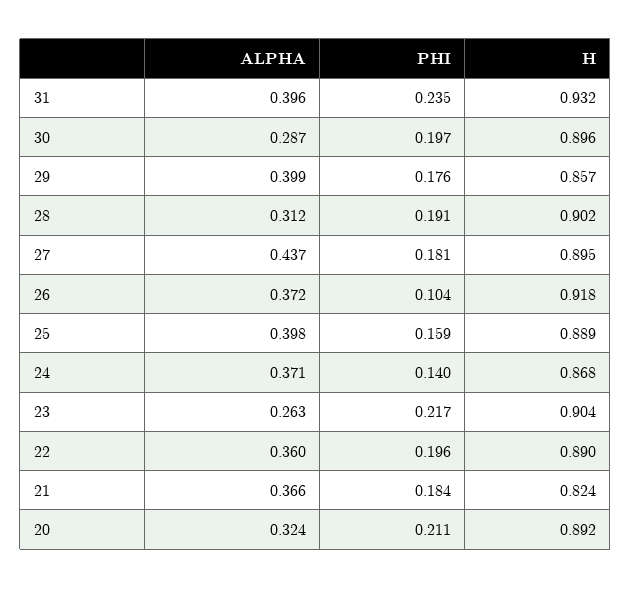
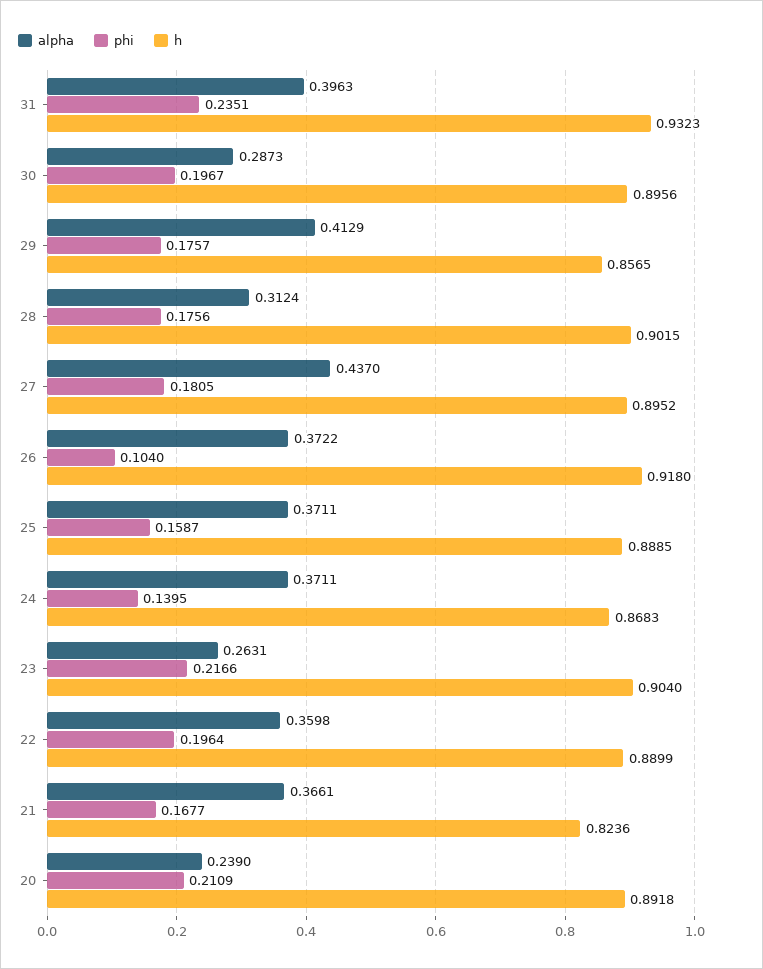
ALPHA, 29: 0.399 -> 0.4129
PHI, 28: 0.191 -> 0.1756
ALPHA, 25: 0.398 -> 0.3711
PHI, 21: 0.184 -> 0.1677
ALPHA, 20: 0.324 -> 0.239

